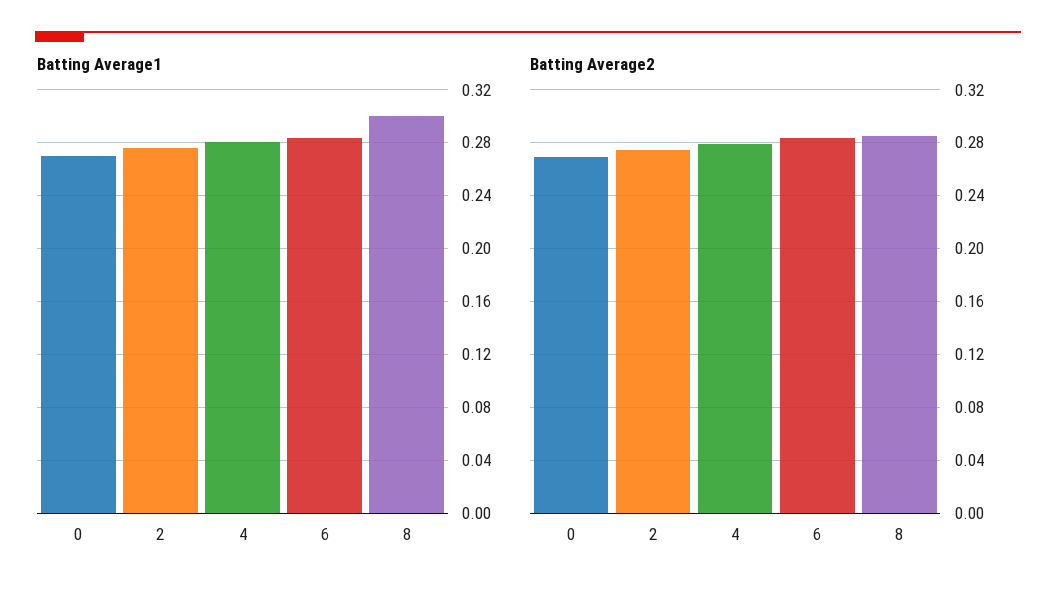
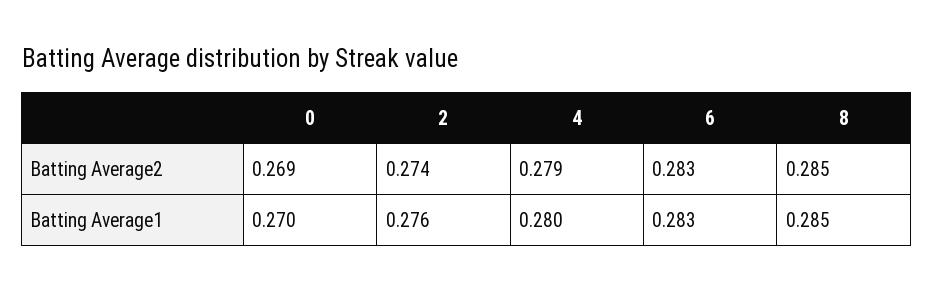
Batting Average1, 8: 0.3 -> 0.285

